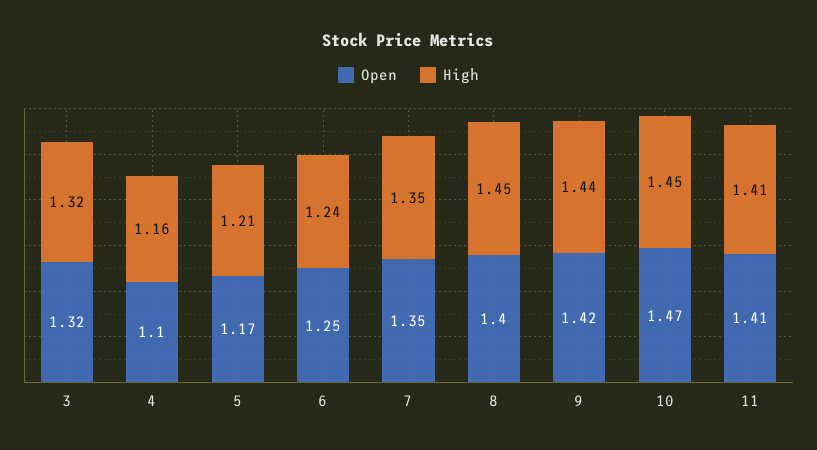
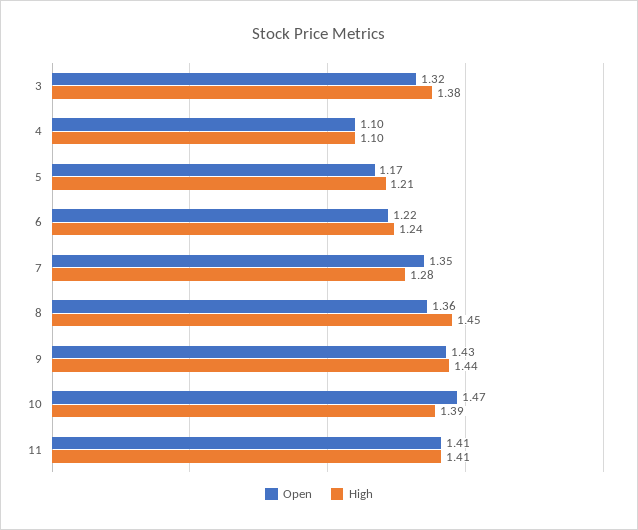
High, 3: 1.32 -> 1.38
High, 4: 1.16 -> 1.1
Open, 6: 1.25 -> 1.22
High, 7: 1.35 -> 1.28
Open, 8: 1.4 -> 1.36
Open, 9: 1.42 -> 1.43
High, 10: 1.45 -> 1.39

